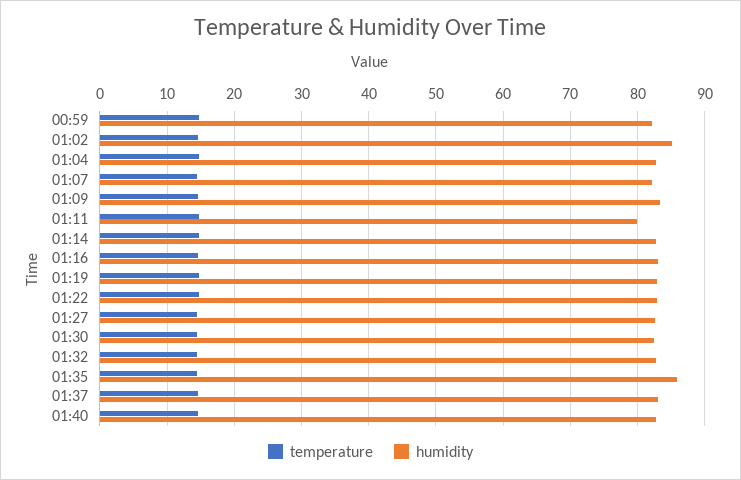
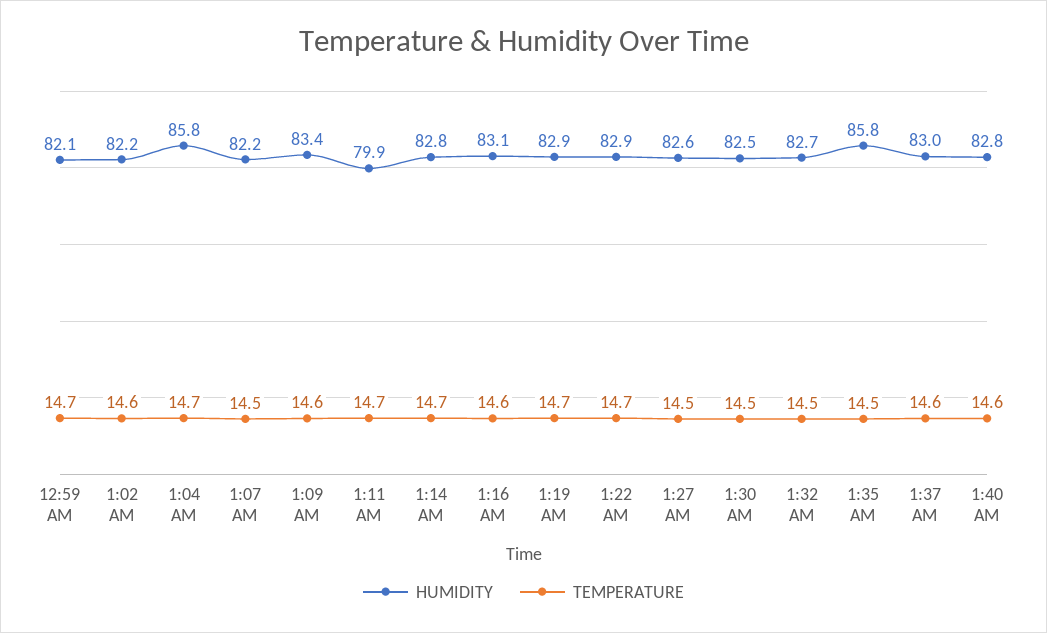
humidity, 01:02: 85 -> 82.2
humidity, 01:04: 83 -> 85.8

